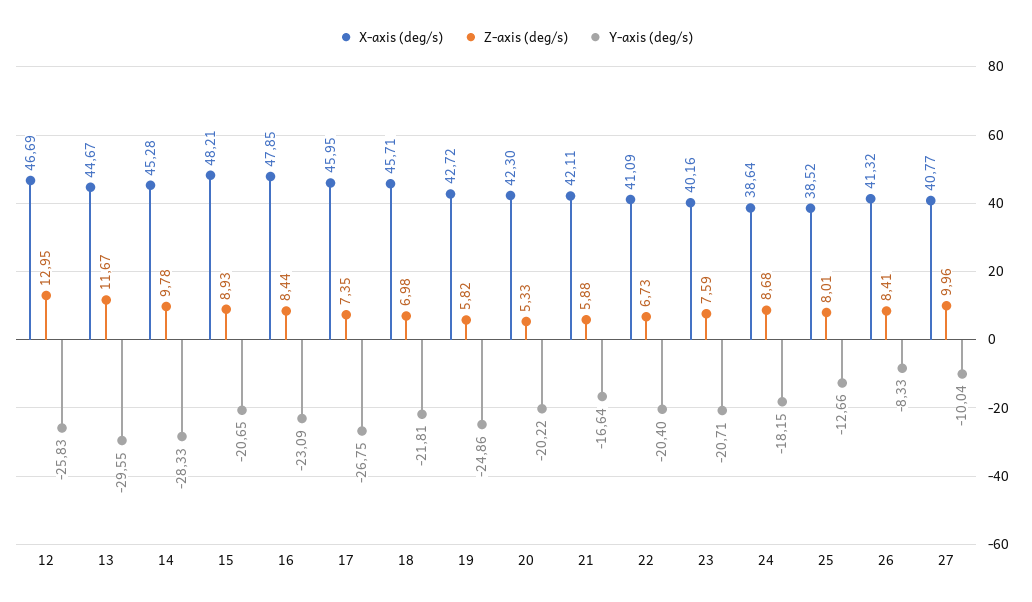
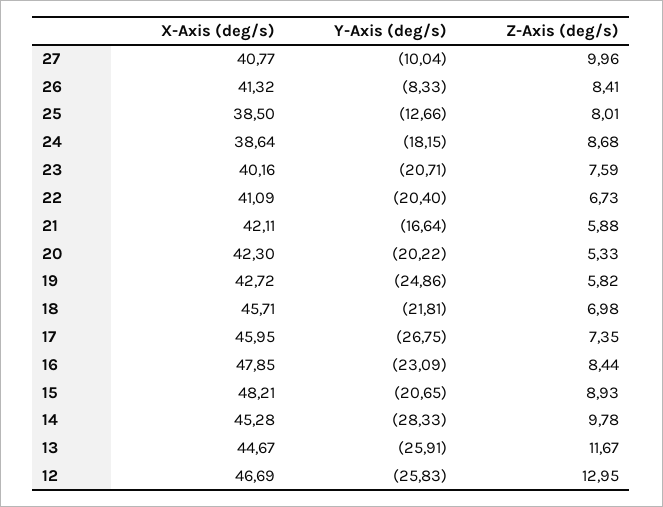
Y-axis (deg/s), 13: -29.55 -> -25.91
X-axis (deg/s), 25: 38.52 -> 38.5

